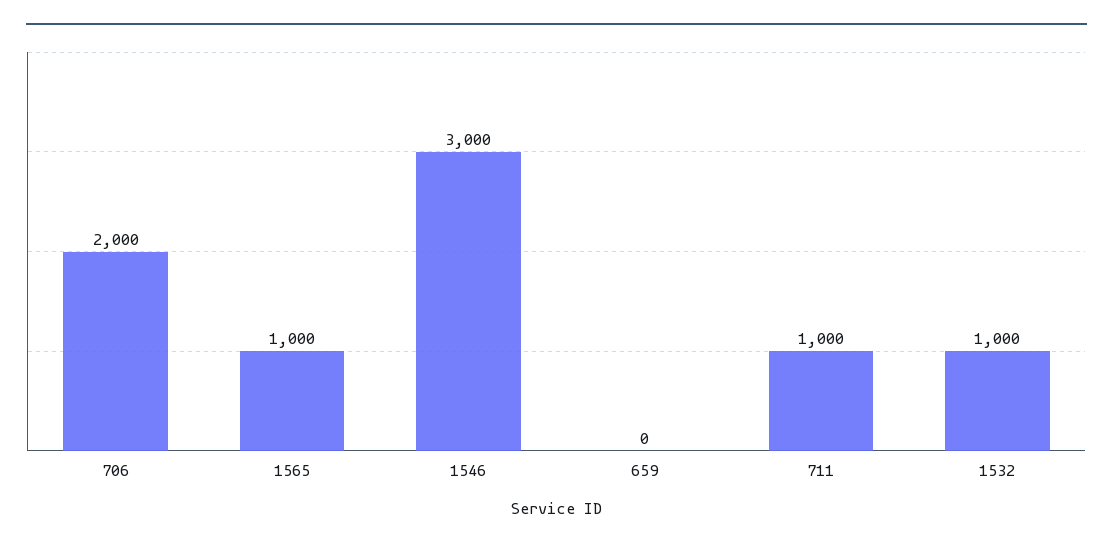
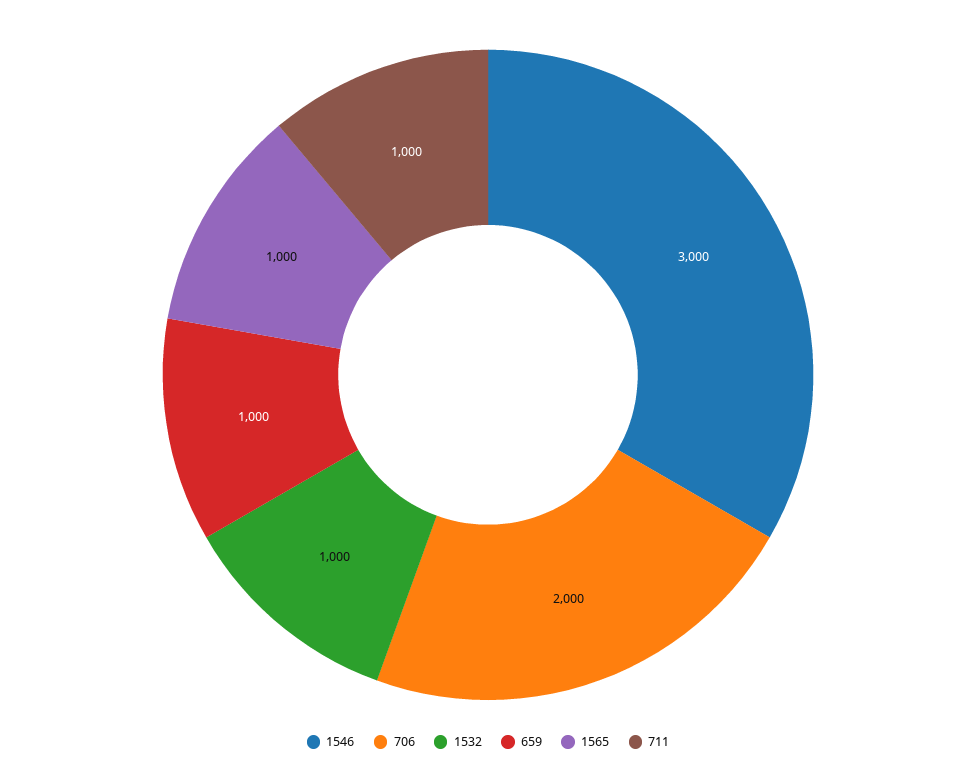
659: 0 -> 1000

